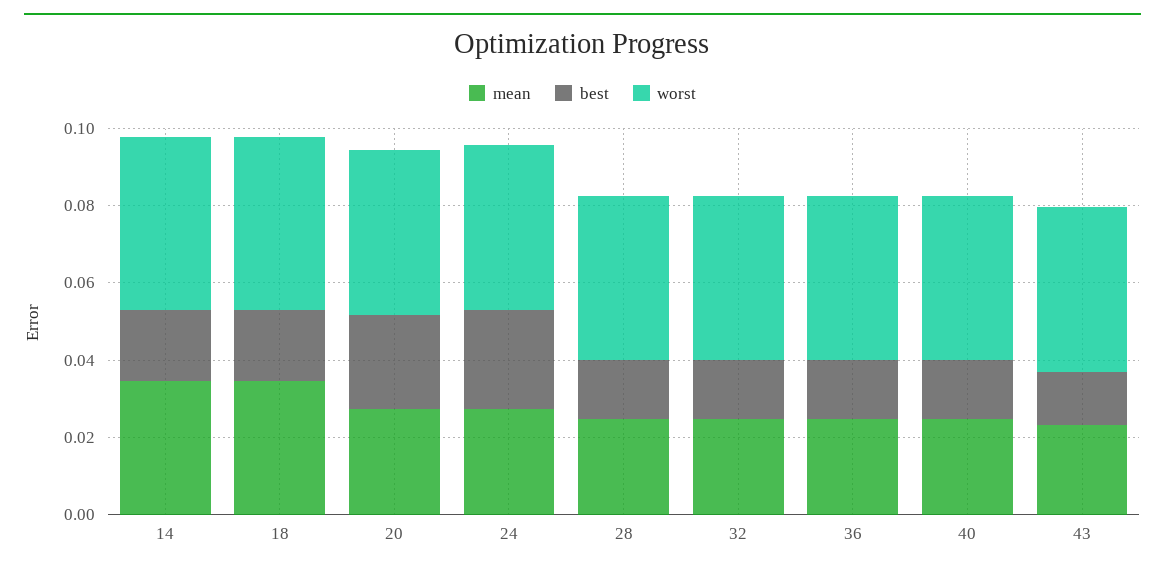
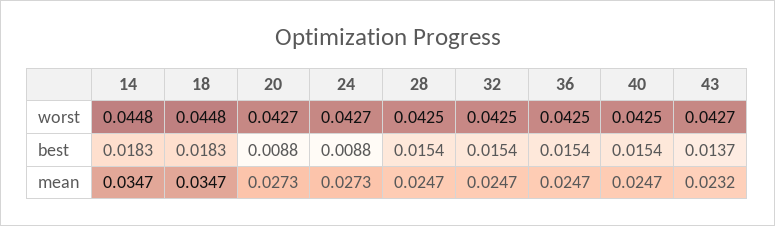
best, 20: 0.025 -> 0.0088
best, 24: 0.025 -> 0.0088

